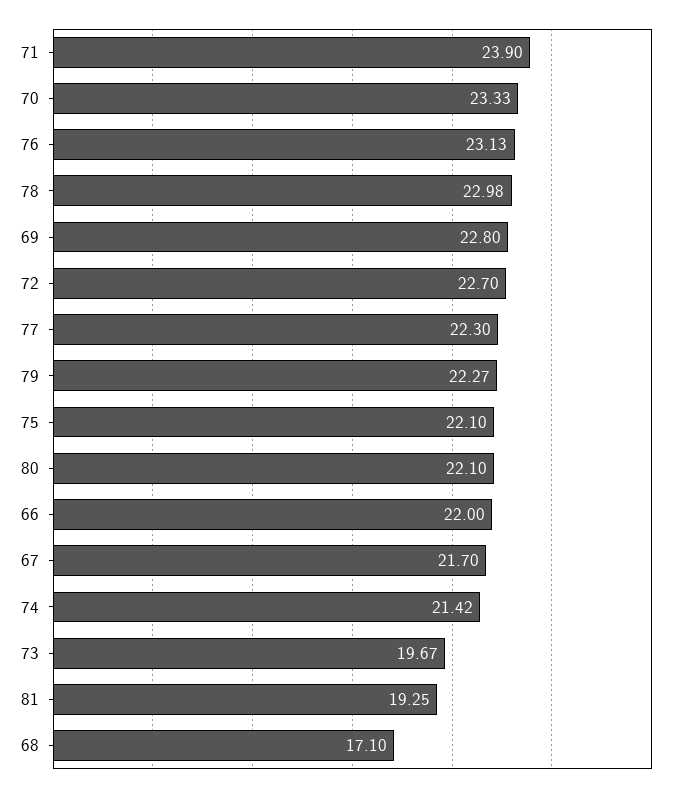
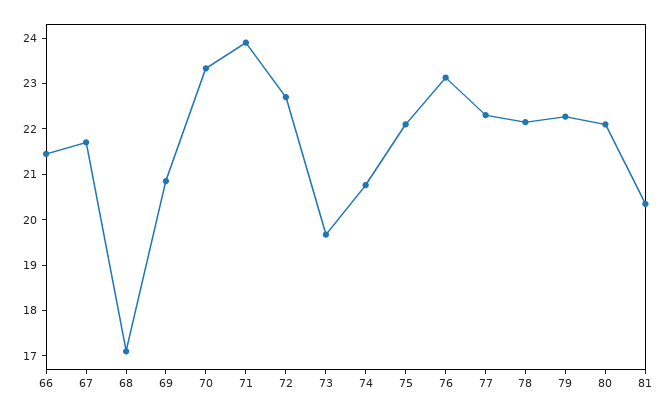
78: 22.98 -> 22.2
69: 22.8 -> 20.8
66: 22 -> 21.4
74: 21.42 -> 20.8
81: 19.25 -> 20.4

